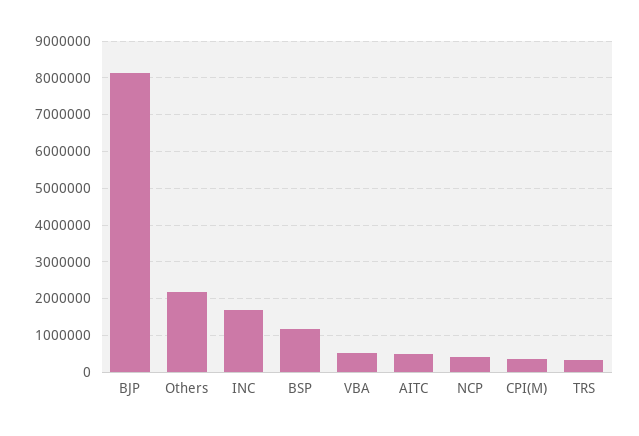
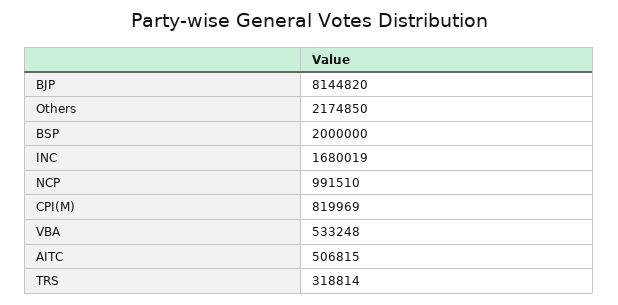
BSP: 1200000 -> 2000000
NCP: 400000 -> 991510
CPI(M): 400000 -> 819969

